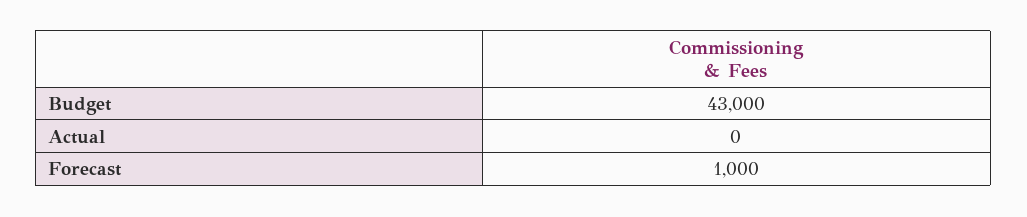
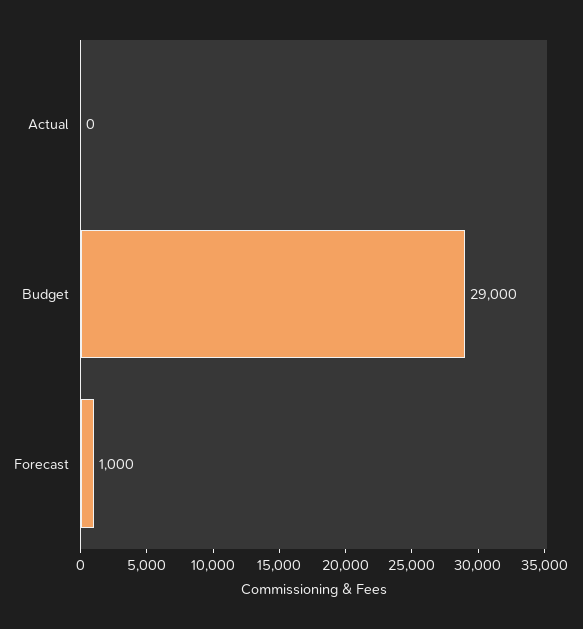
Budget: 43000 -> 29000

